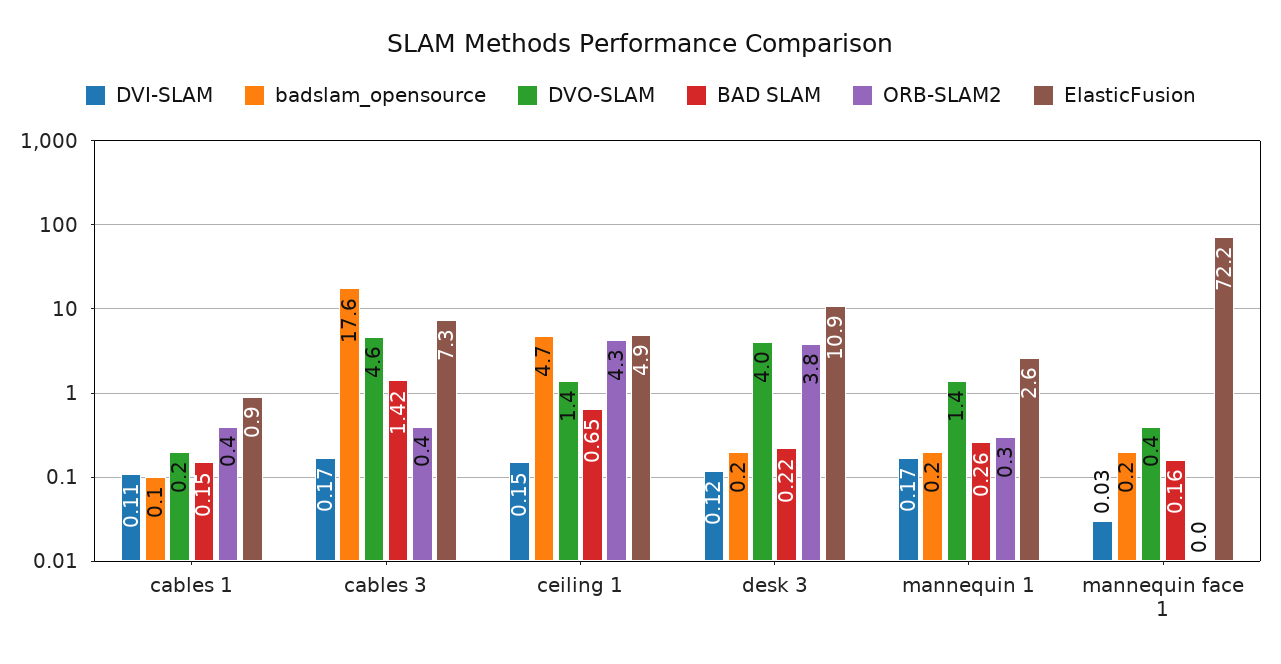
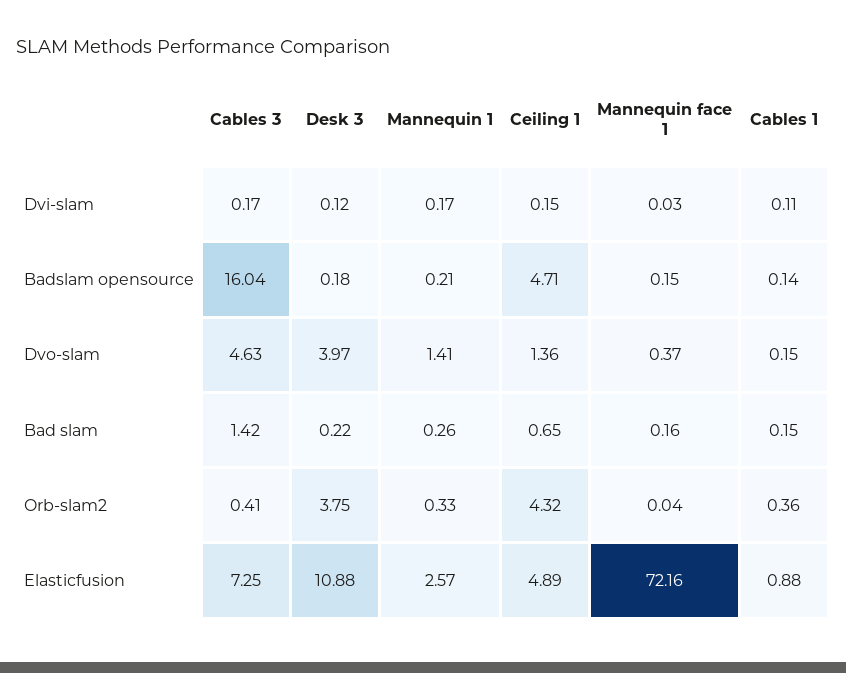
badslam_opensource, cables 3: 17.6 -> 16.04

